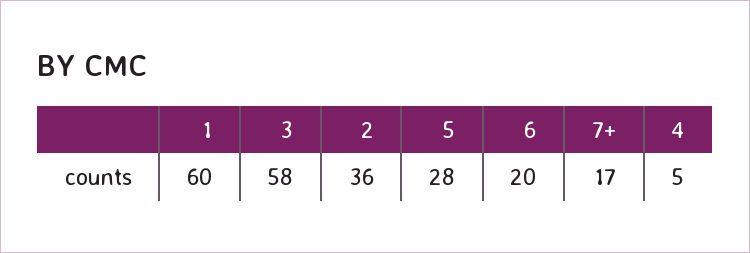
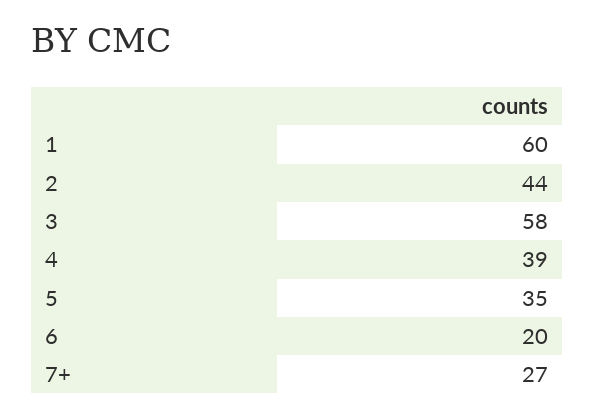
2: 36 -> 44
5: 28 -> 35
7+: 17 -> 27
4: 5 -> 39

